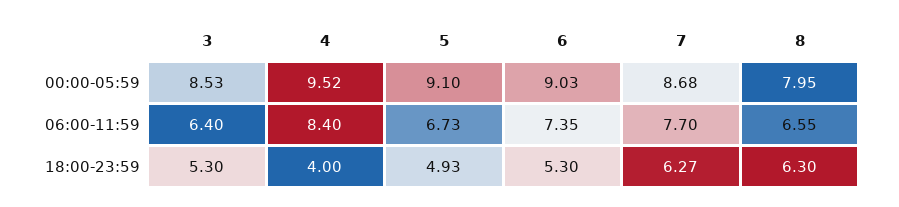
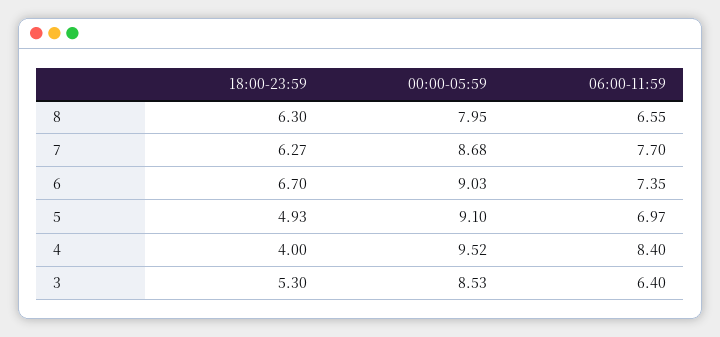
5, 06:00-11:59: 6.73 -> 6.97
6, 18:00-23:59: 5.3 -> 6.7

